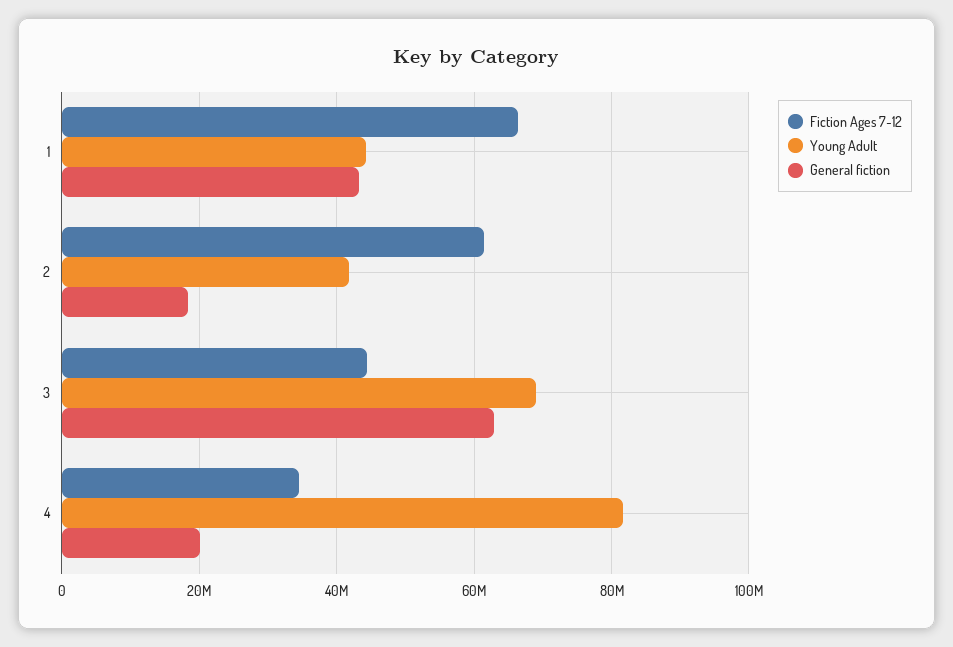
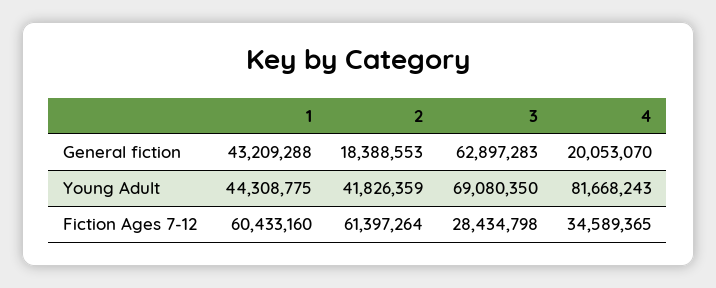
Fiction Ages 7-12, 1: 66000000 -> 60433160
Fiction Ages 7-12, 3: 44000000 -> 28434798

